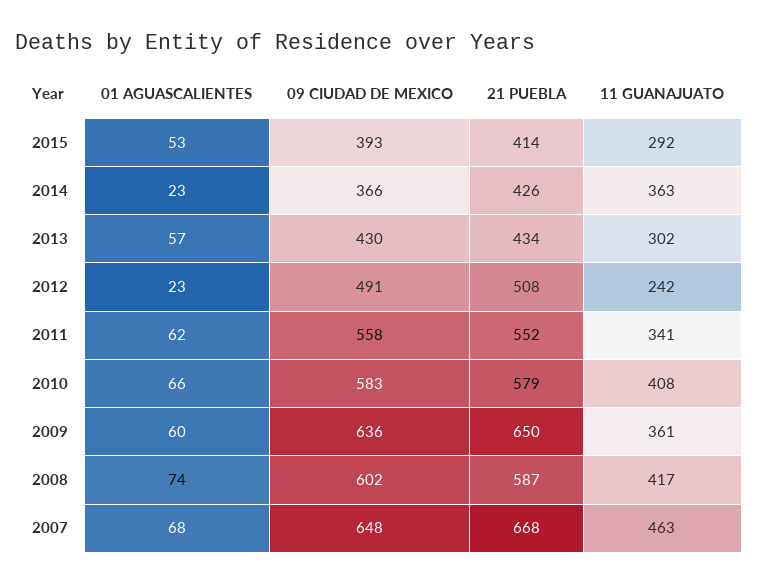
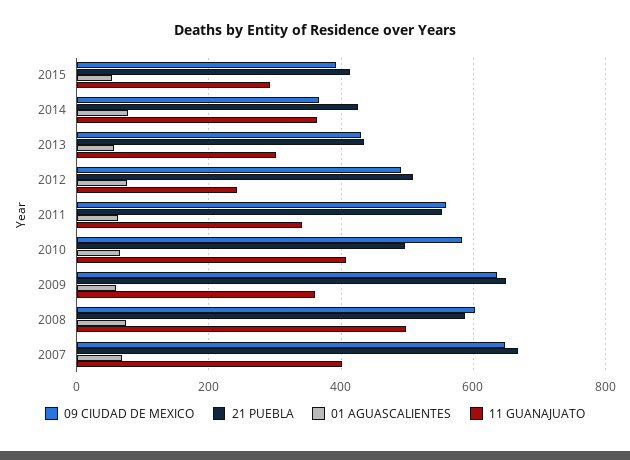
01 AGUASCALIENTES, 2014: 23 -> 80
01 AGUASCALIENTES, 2012: 23 -> 80
21 PUEBLA, 2010: 579 -> 500
11 GUANAJUATO, 2008: 417 -> 500
11 GUANAJUATO, 2007: 463 -> 400

